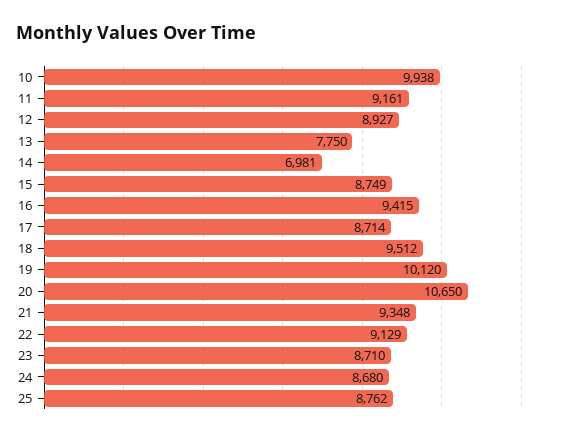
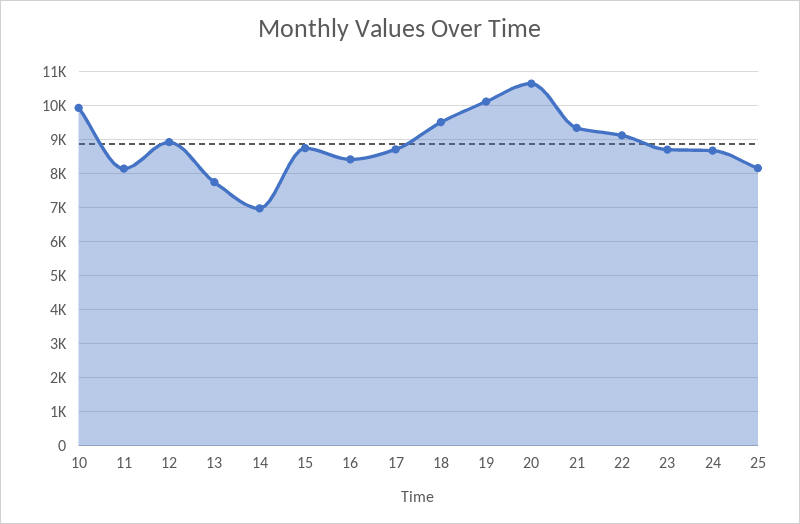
11: 9161 -> 8200
16: 9415 -> 8400
25: 8762 -> 8200

